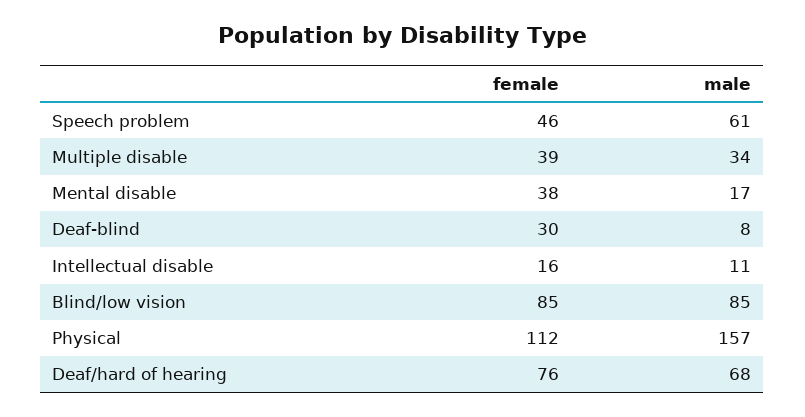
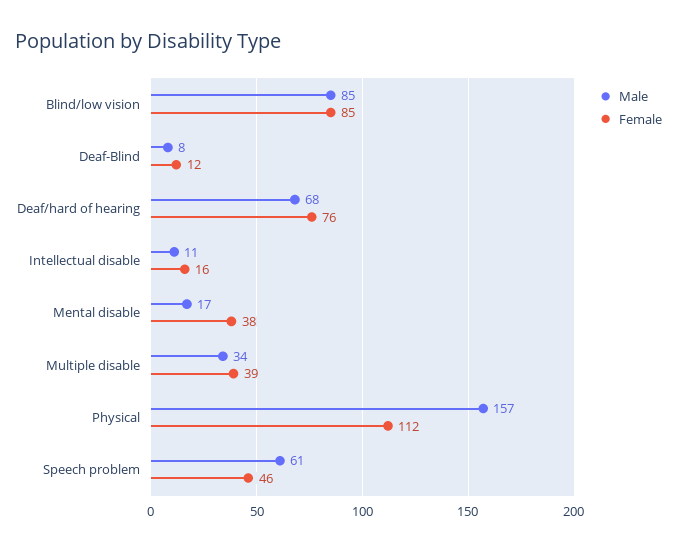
female, Deaf-blind: 30 -> 12

